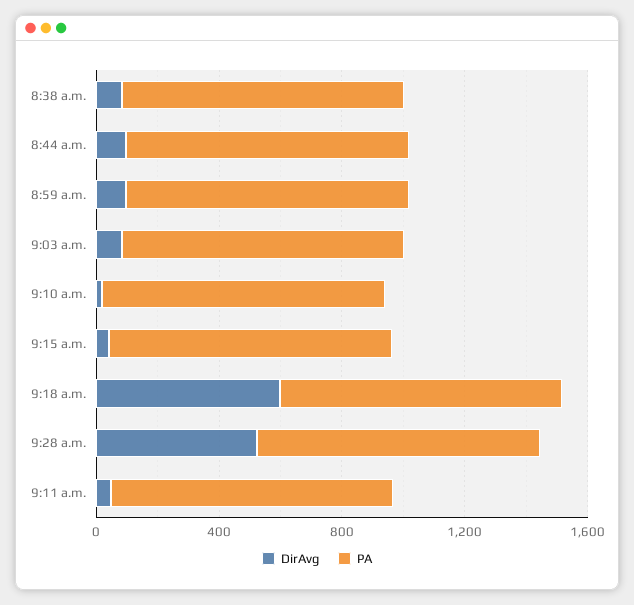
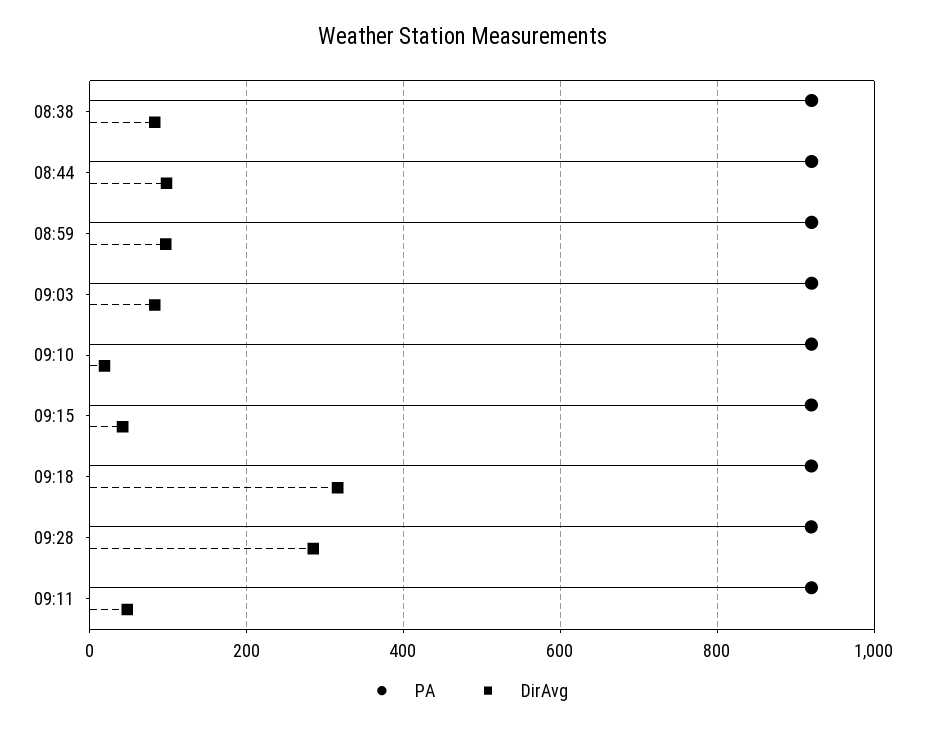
DirAvg, 9:18 a.m.: 600 -> 320
DirAvg, 9:28 a.m.: 500 -> 280

